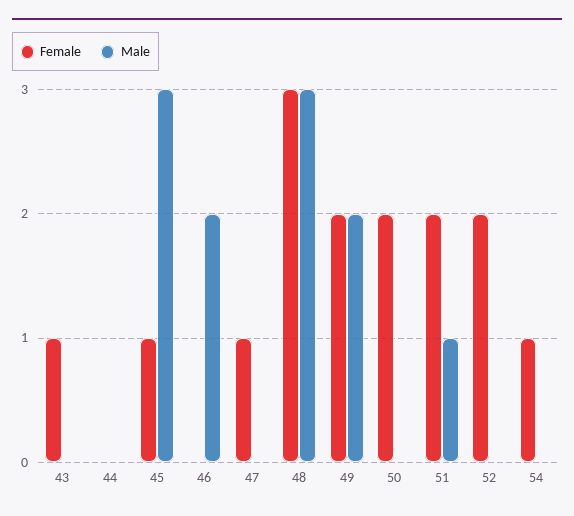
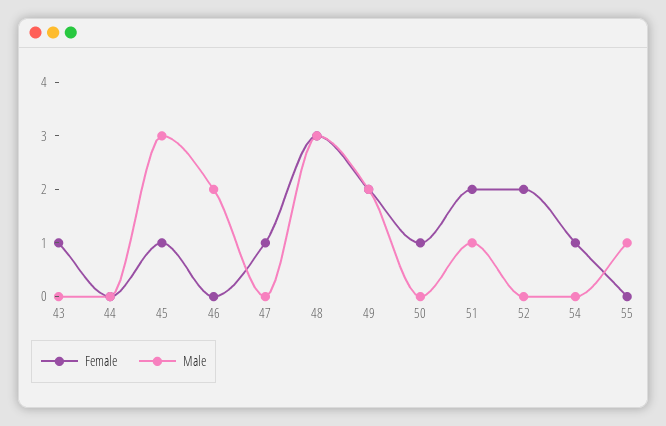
Female, 50: 2 -> 1
Female, 55: none -> 0
Male, 55: none -> 1

